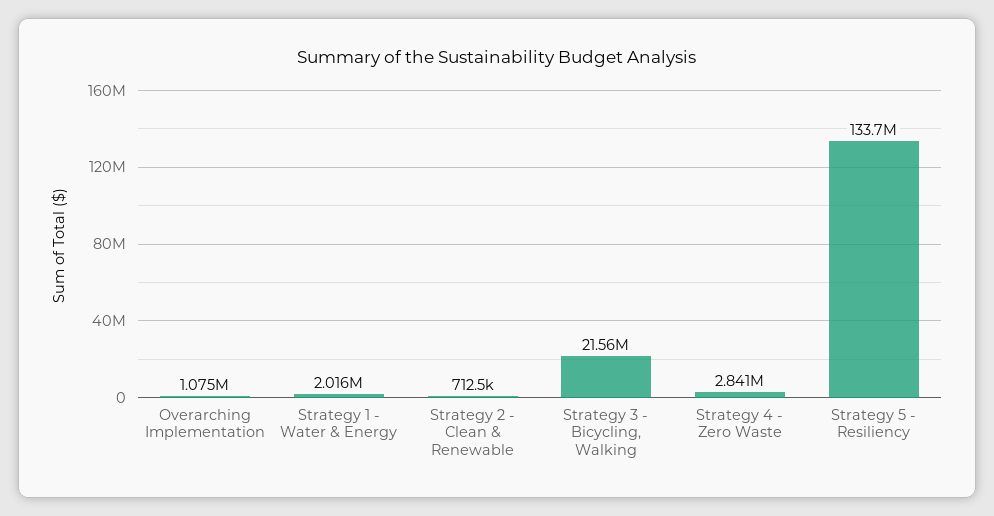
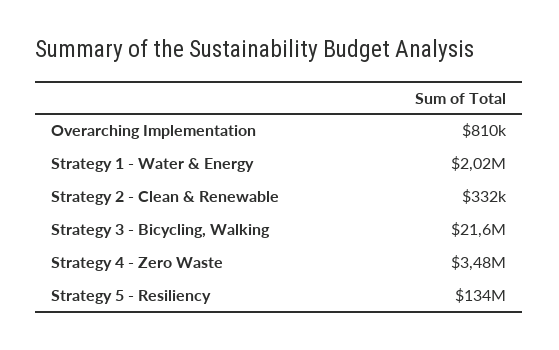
Overarching Implementation: 1075000 -> 810000
Strategy 2 - Clean & Renewable: 712500 -> 332000
Strategy 4 - Zero Waste: 2841000 -> 3480000

